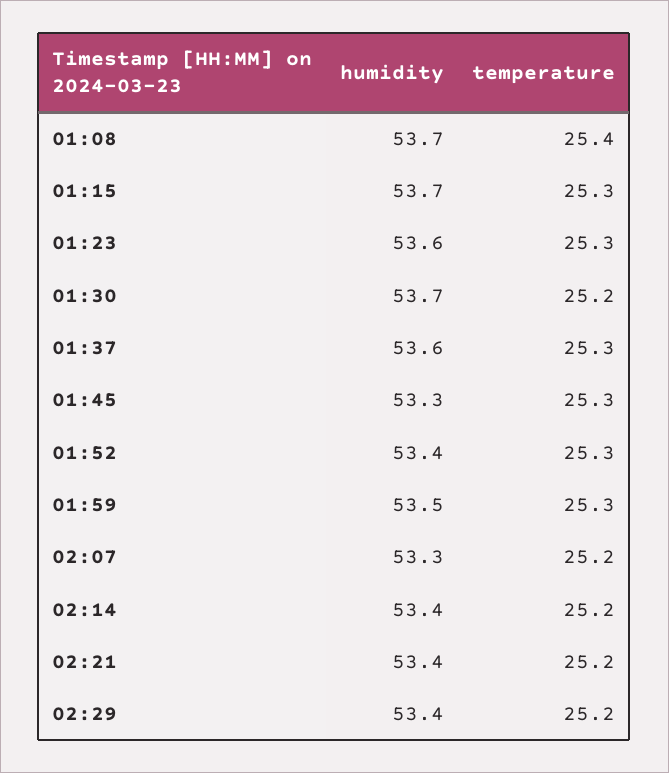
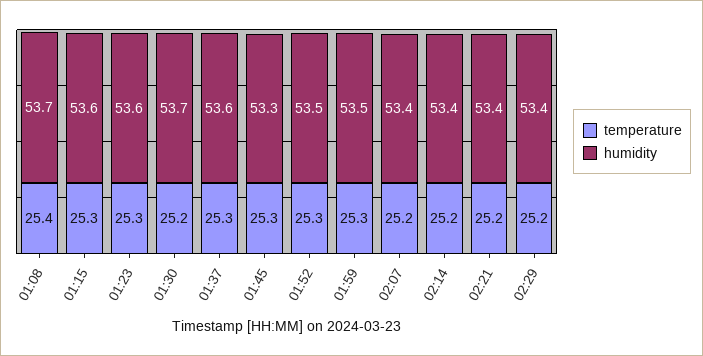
humidity, 01:15: 53.7 -> 53.6
humidity, 01:52: 53.4 -> 53.5
humidity, 02:07: 53.3 -> 53.4

